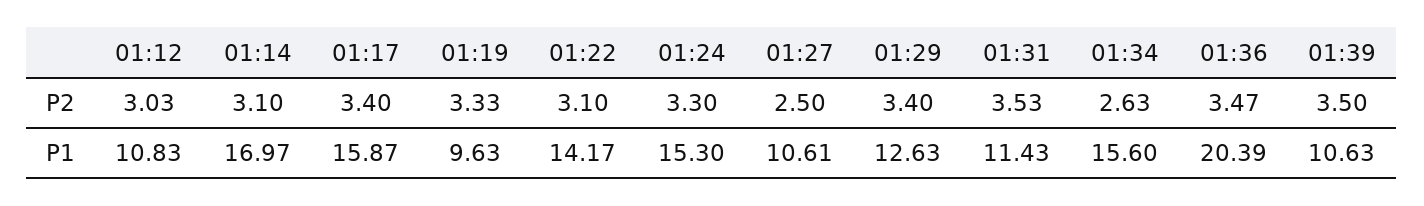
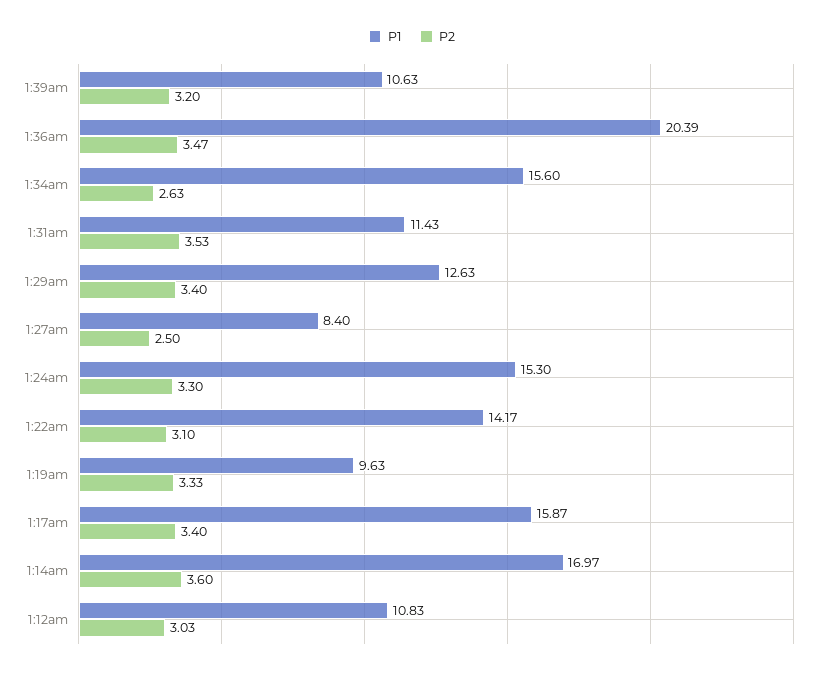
P2, 01:14: 3.1 -> 3.6
P2, 01:39: 3.5 -> 3.2
P1, 01:27: 10.61 -> 8.4

